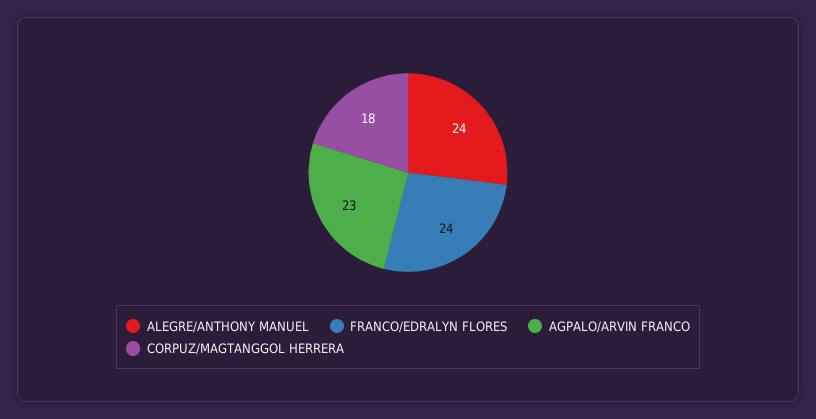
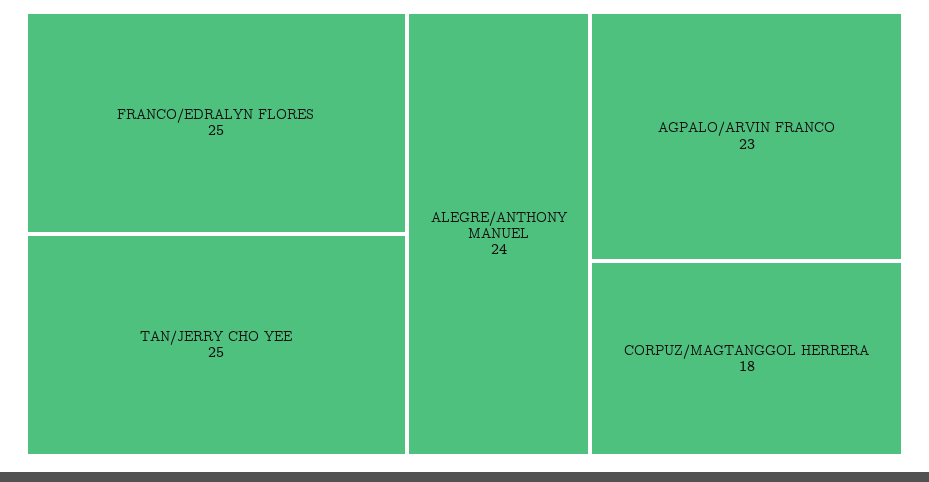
FRANCO/EDRALYN FLORES: 24 -> 25
TAN/JERRY CHO YEE: none -> 25

